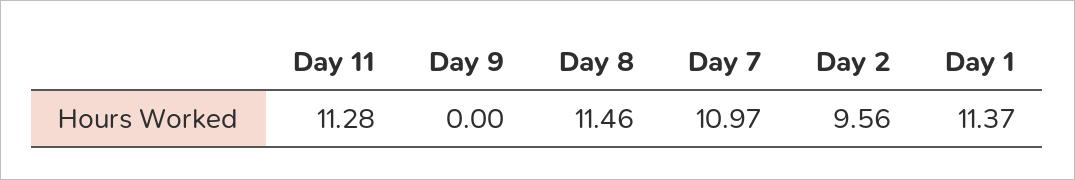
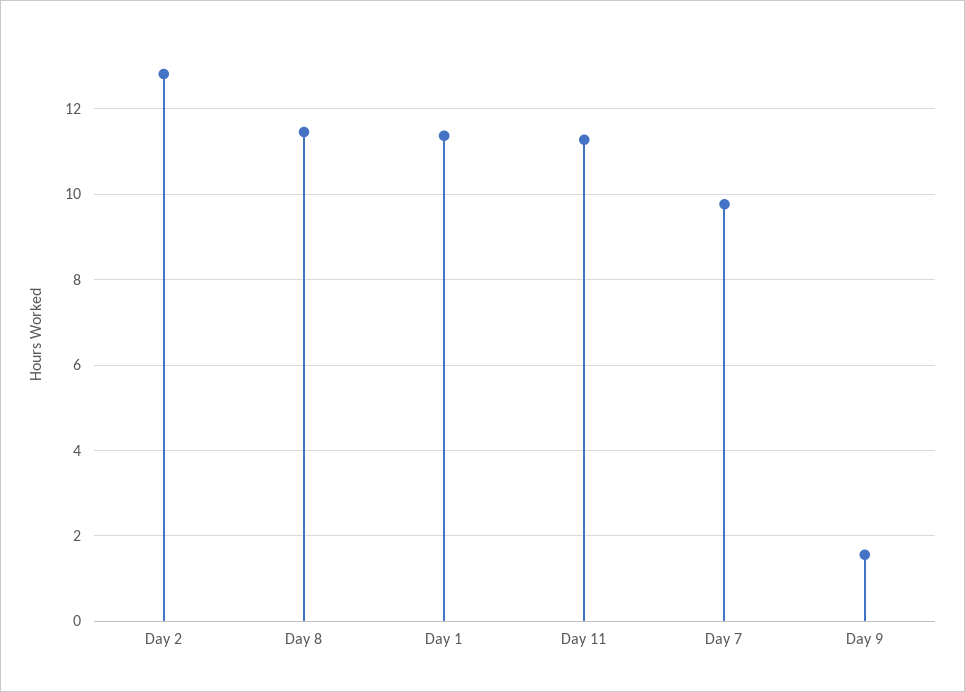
Day 9: 0 -> 1.6
Day 7: 10.97 -> 9.8
Day 2: 9.56 -> 12.8

